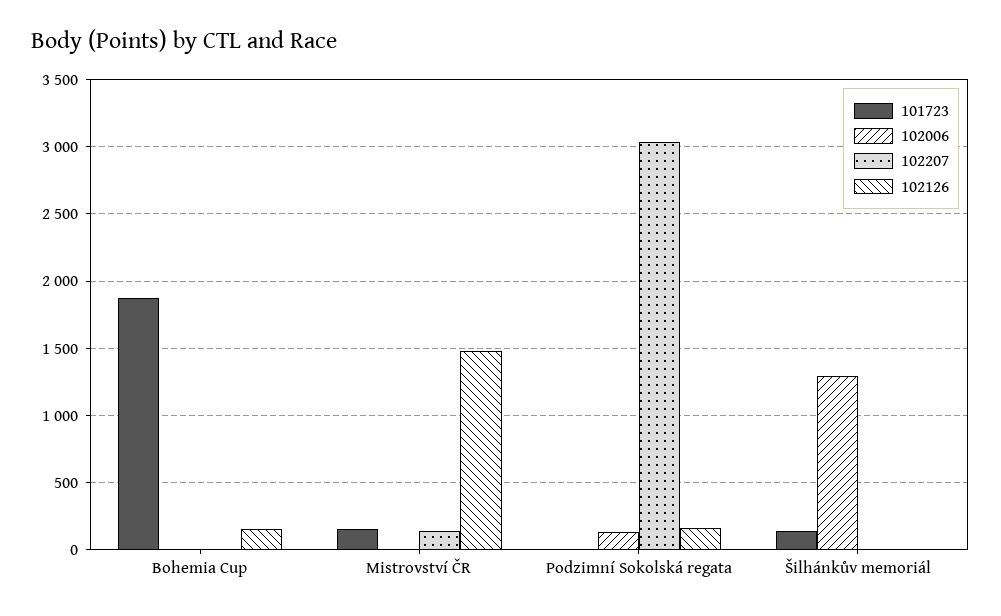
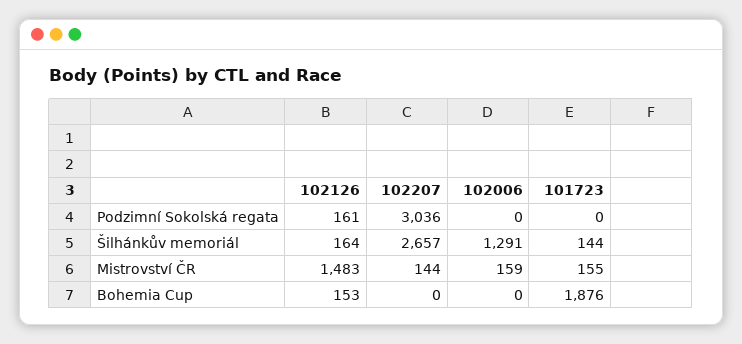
102006, Mistrovství ČR: 0 -> 159
102006, Podzimní Sokolská regata: 150 -> 0
102207, Šilhánkův memoriál: 0 -> 2657
102126, Šilhánkův memoriál: 0 -> 164

